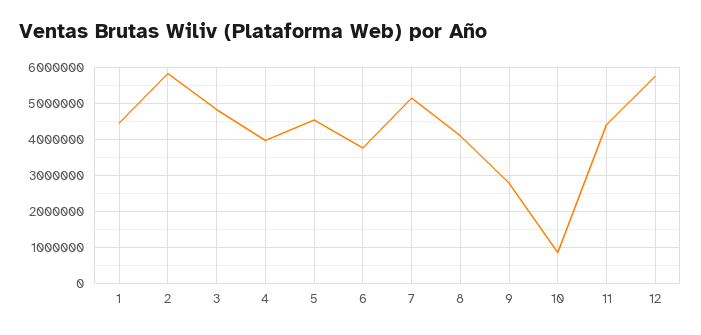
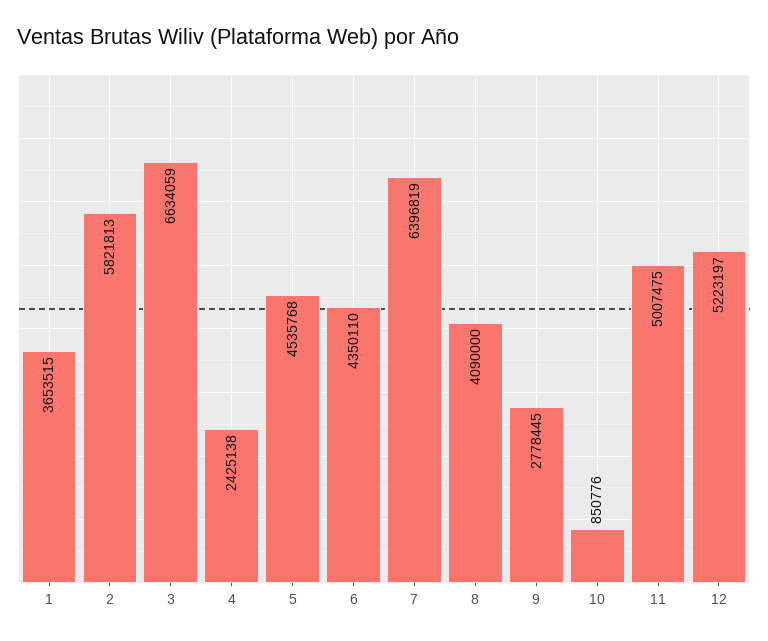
1: 4400000 -> 3653515
3: 4800000 -> 6634059
4: 4000000 -> 2425138
6: 3800000 -> 4350110
7: 5200000 -> 6396819
11: 4400000 -> 5007475
12: 5800000 -> 5223197

